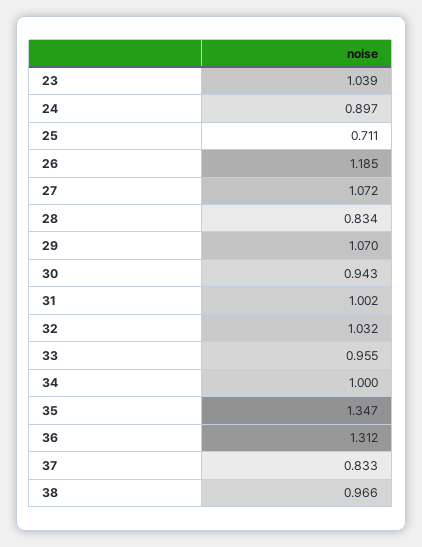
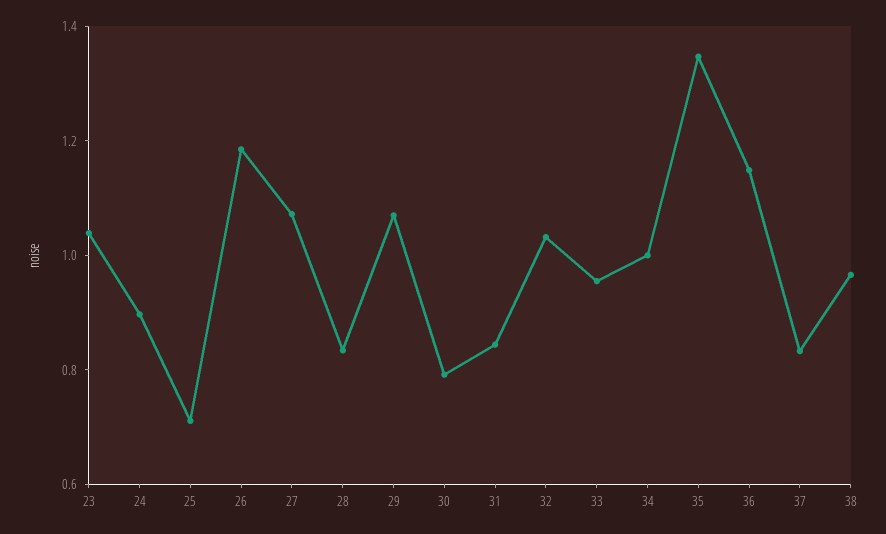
30: 0.943 -> 0.8
31: 1.002 -> 0.85
36: 1.312 -> 1.15

